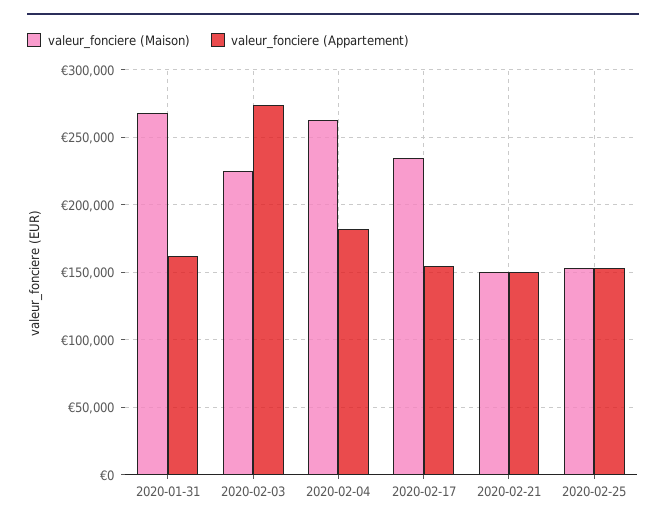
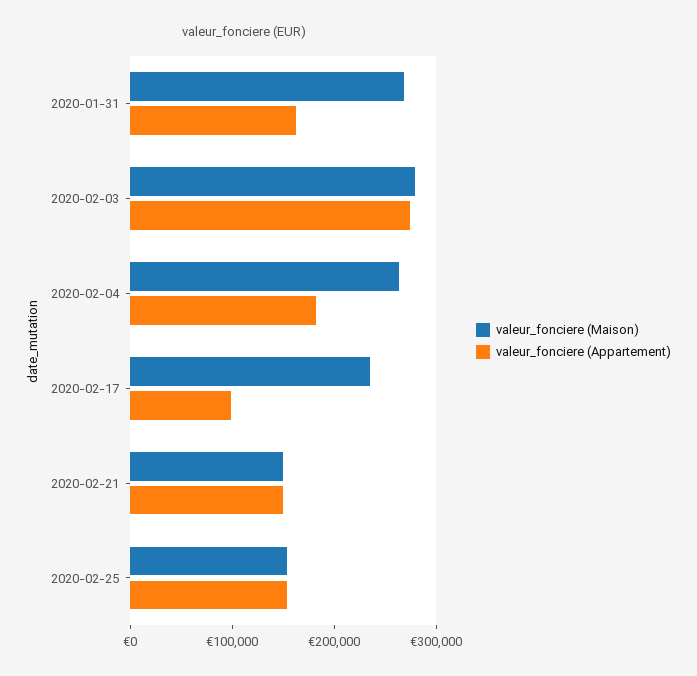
valeur_fonciere (Maison), 2020-02-03: 225000 -> 280000
valeur_fonciere (Appartement), 2020-02-17: 155000 -> 100000

